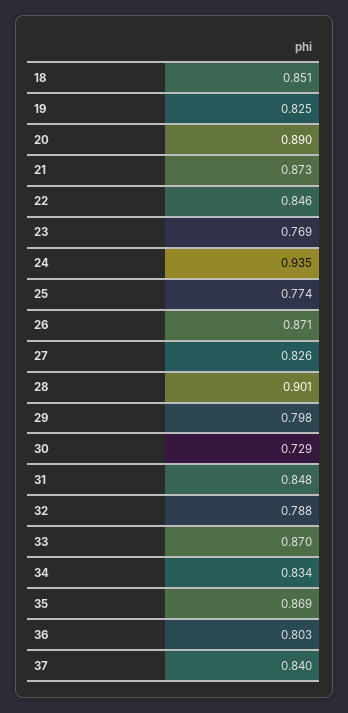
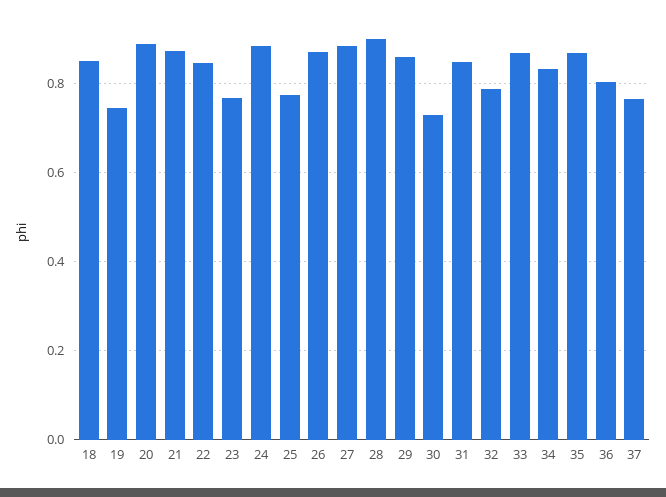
19: 0.825 -> 0.74
24: 0.935 -> 0.88
27: 0.826 -> 0.88
29: 0.798 -> 0.86
37: 0.84 -> 0.76

